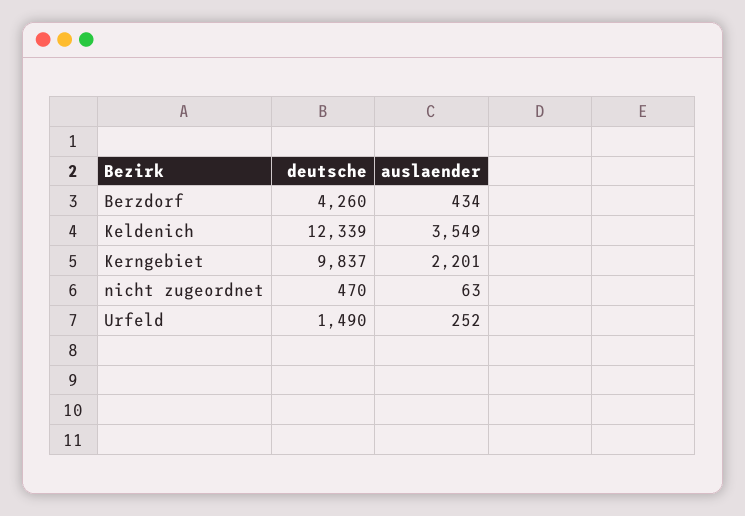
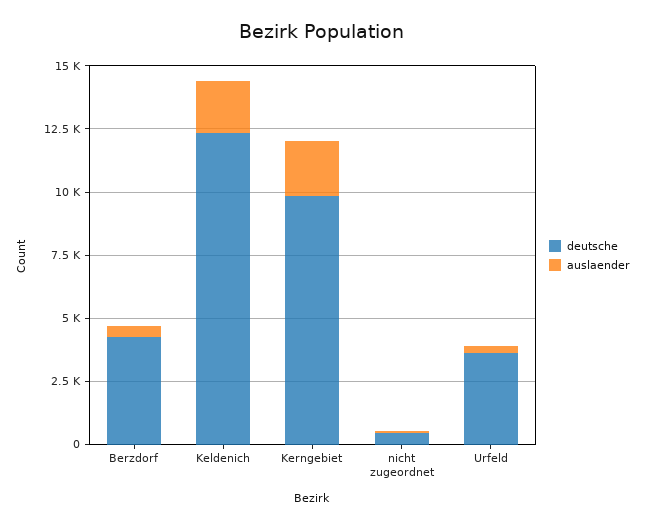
auslaender, Keldenich: 3549 -> 2000
deutsche, Urfeld: 1490 -> 3500

